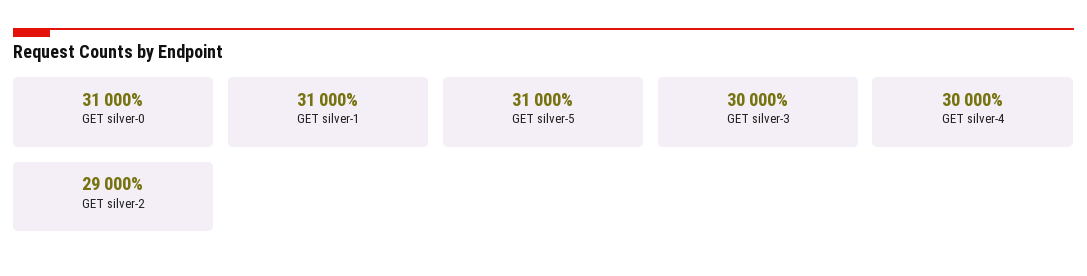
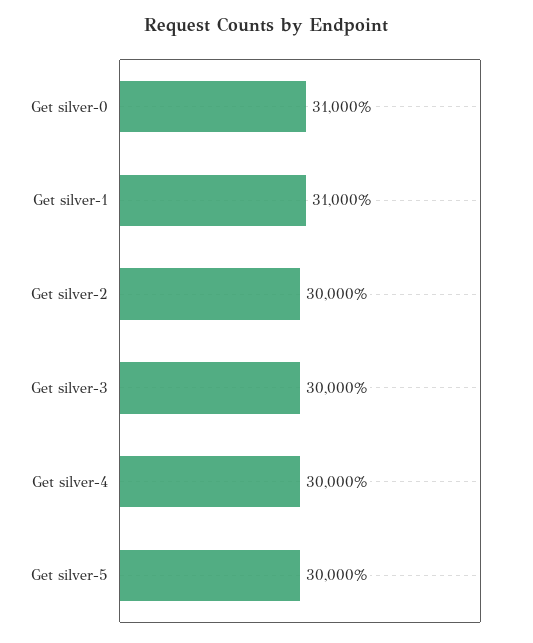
GET silver-5: 31000 -> 30000
GET silver-2: 29000 -> 30000

